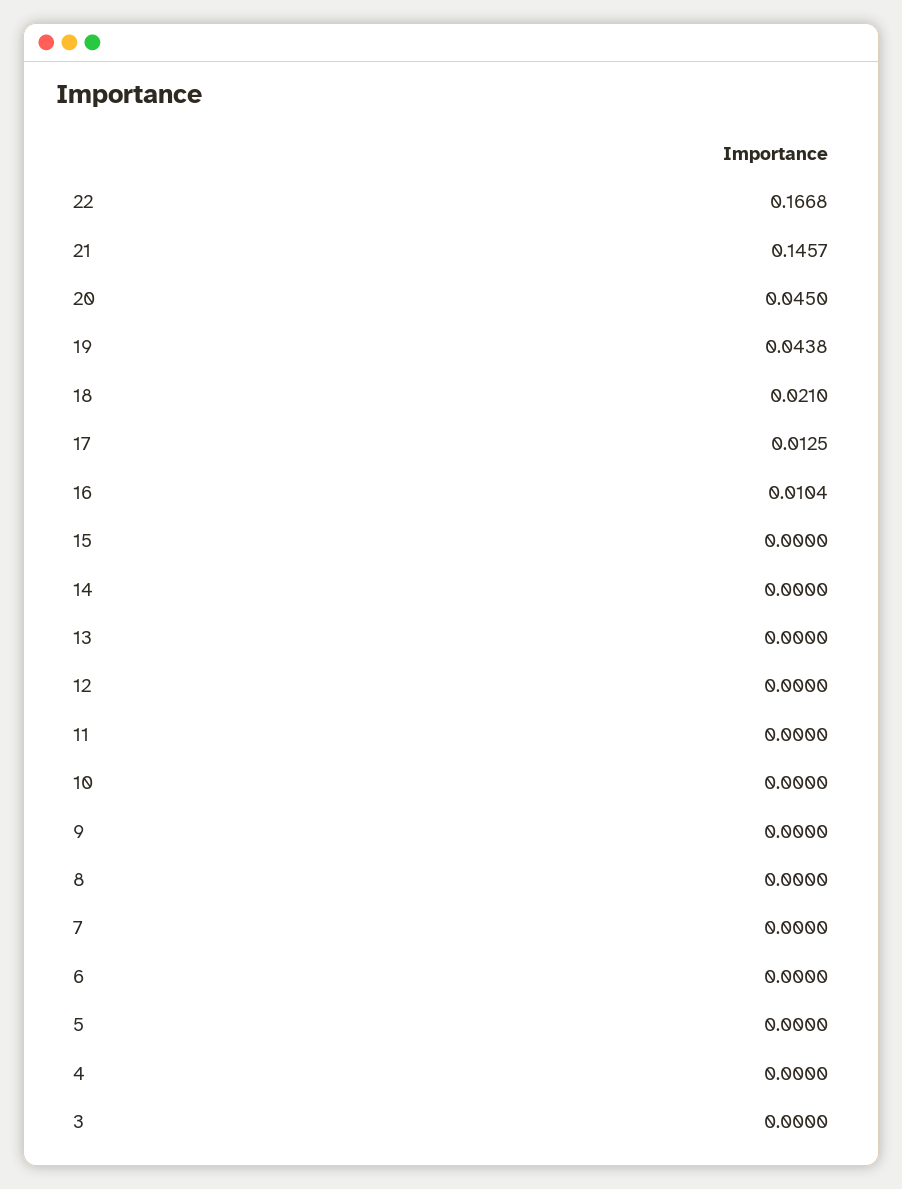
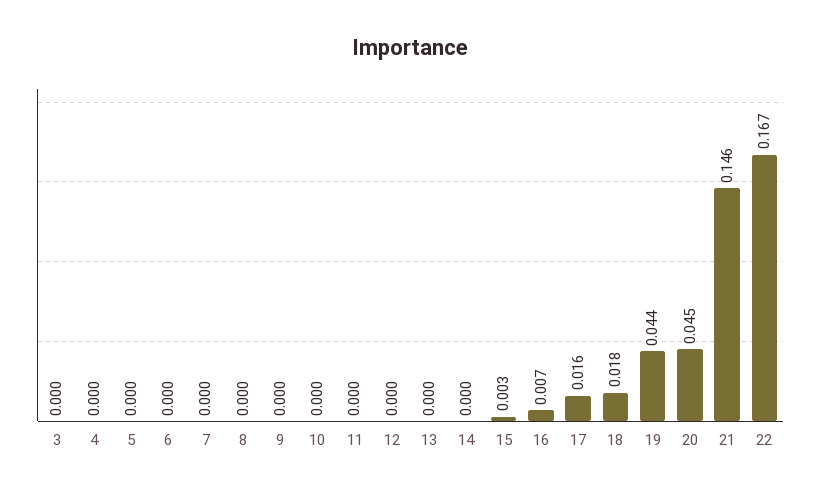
18: 0.021 -> 0.018
17: 0.0125 -> 0.016
16: 0.0104 -> 0.007
15: 0 -> 0.003

